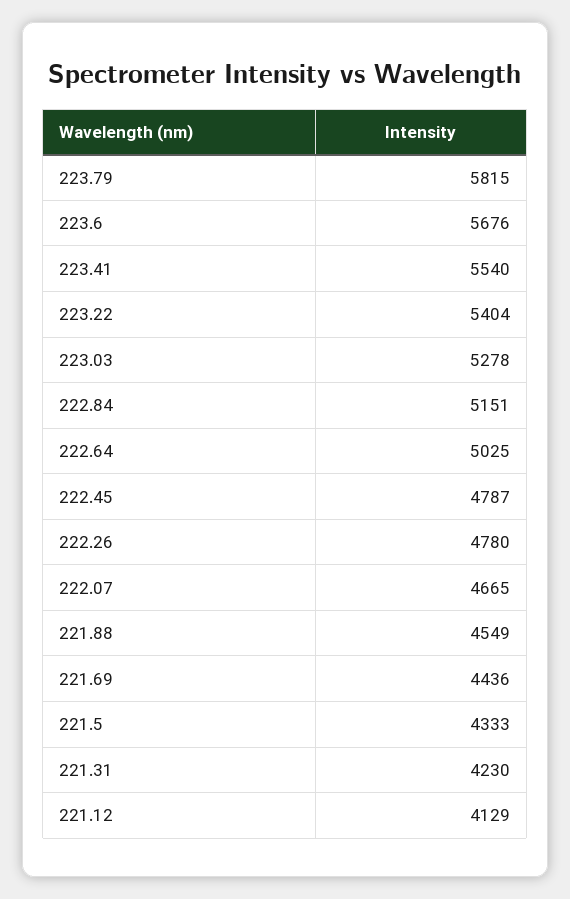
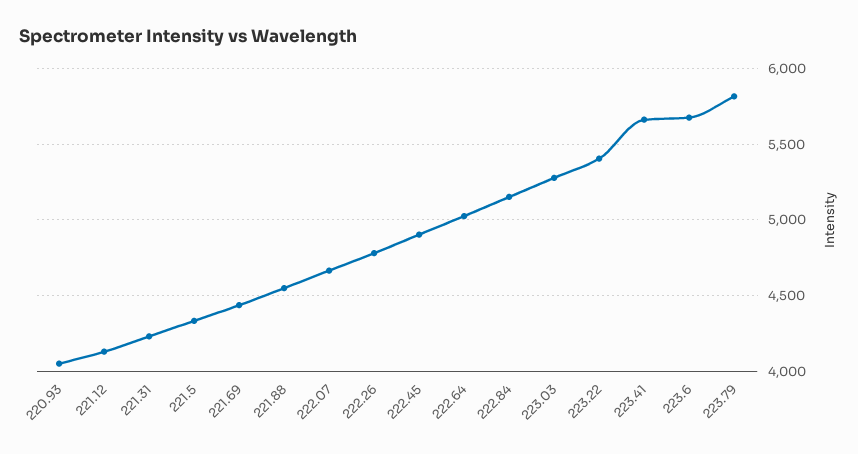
223.41: 5540 -> 5650
222.45: 4787 -> 4900
220.93: none -> 4050

